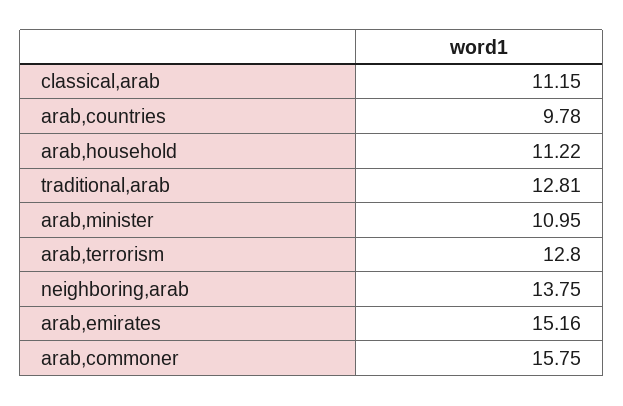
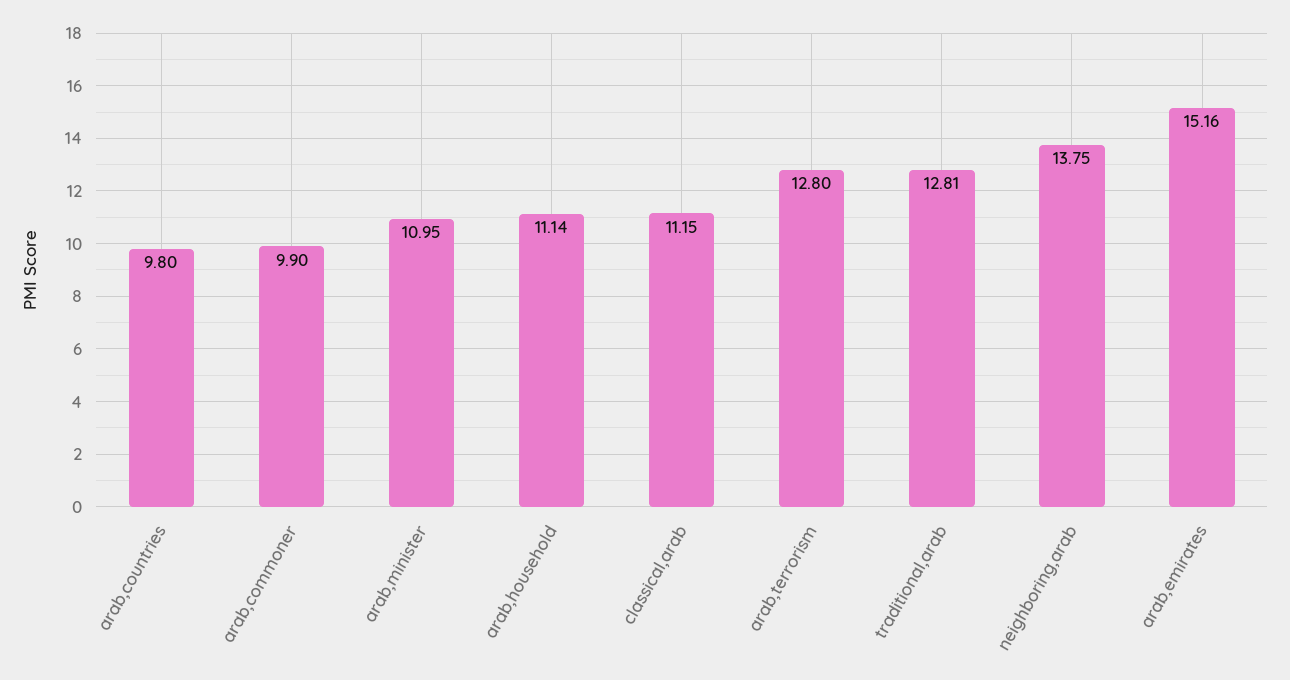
arab,countries: 9.78 -> 9.8
arab,household: 11.22 -> 11.14
arab,commoner: 15.75 -> 9.9

